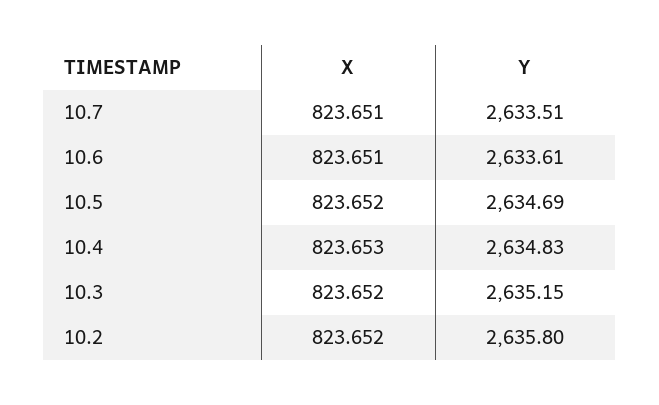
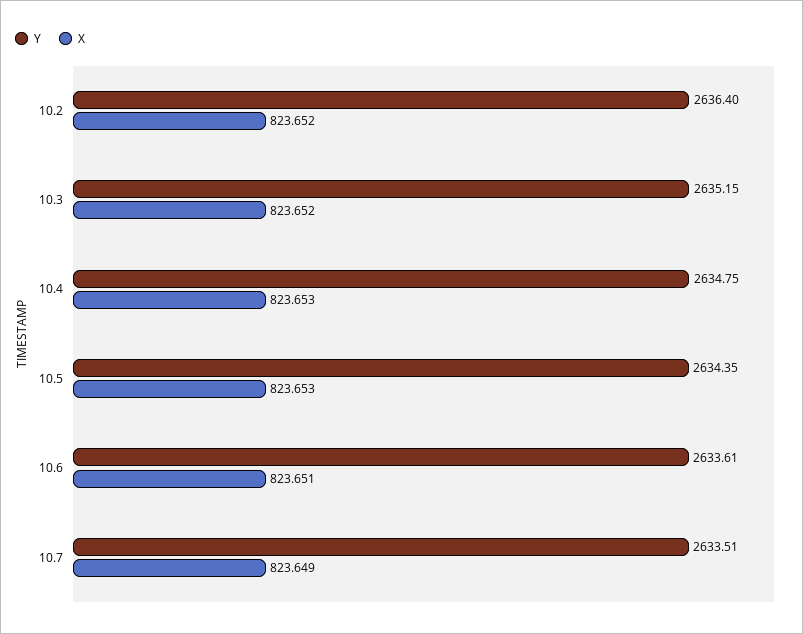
X, 10.7: 823.651 -> 823.649
X, 10.5: 823.652 -> 823.653
Y, 10.5: 2634.69 -> 2634.35
Y, 10.4: 2634.83 -> 2634.75
Y, 10.2: 2635.8 -> 2636.4

